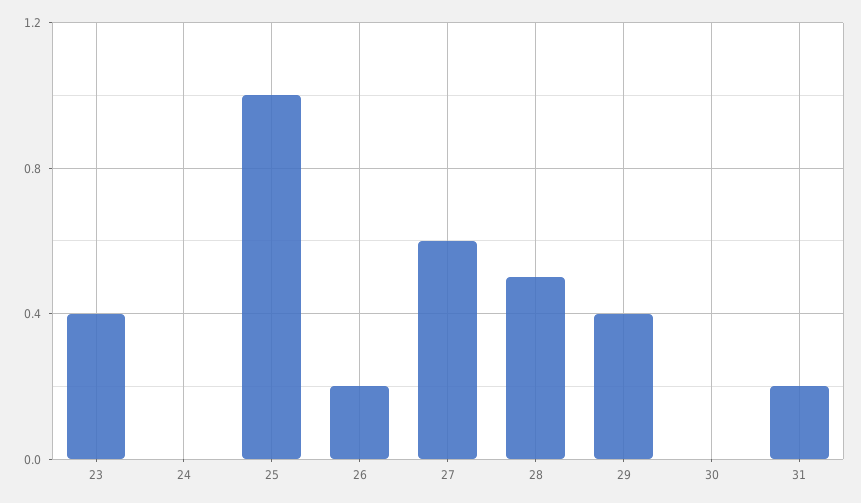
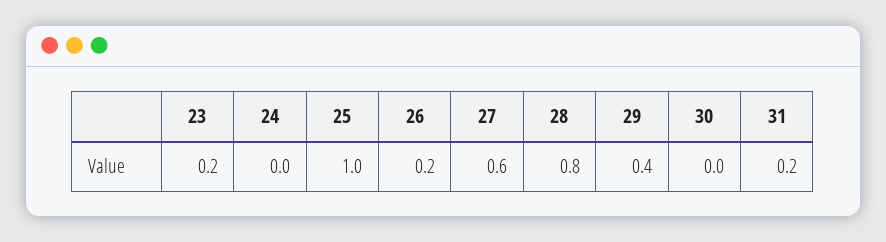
23: 0.4 -> 0.2
28: 0.5 -> 0.8

